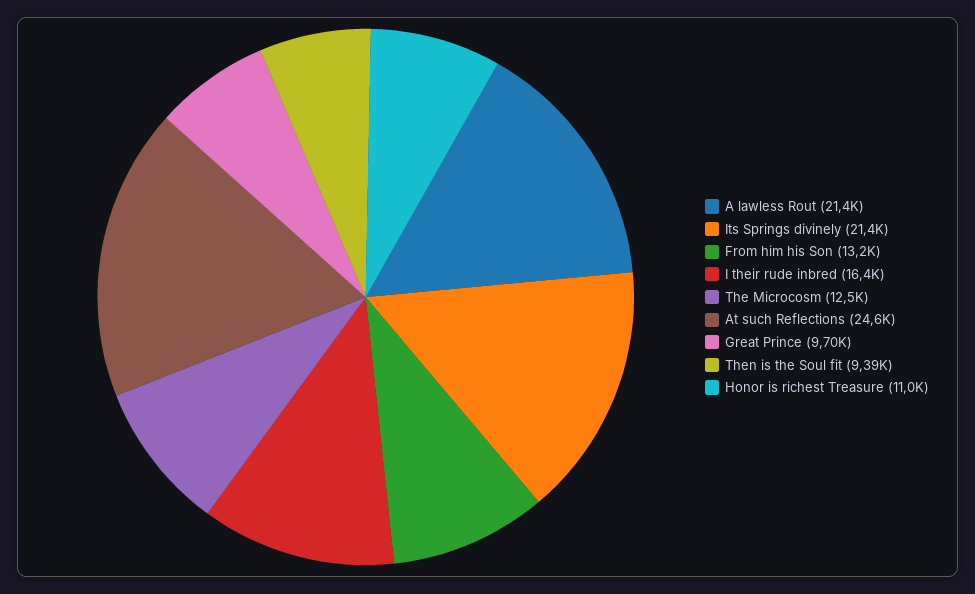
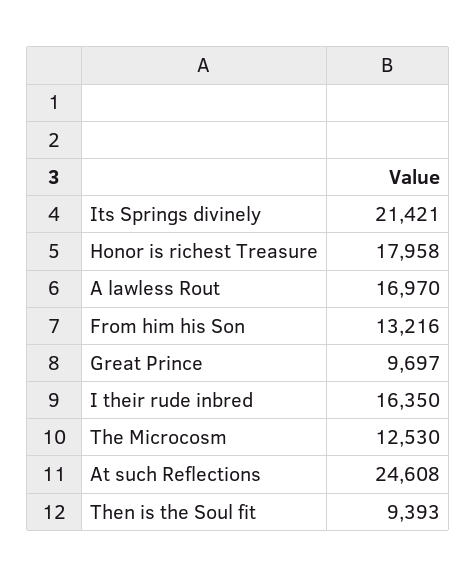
A lawless Rout: 21400 -> 16970
Honor is richest Treasure: 11000 -> 17958

